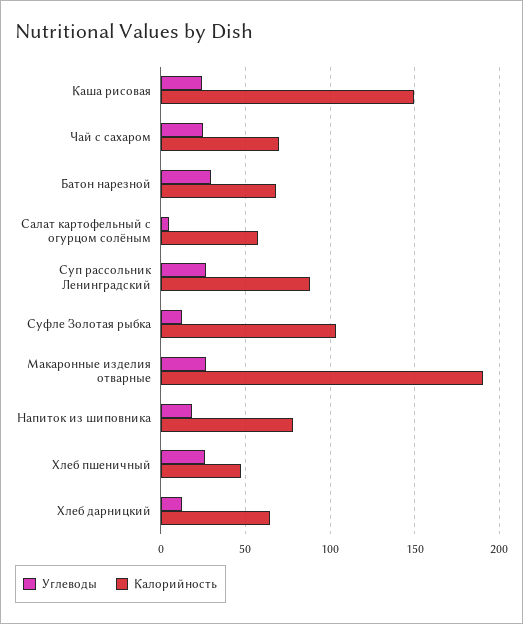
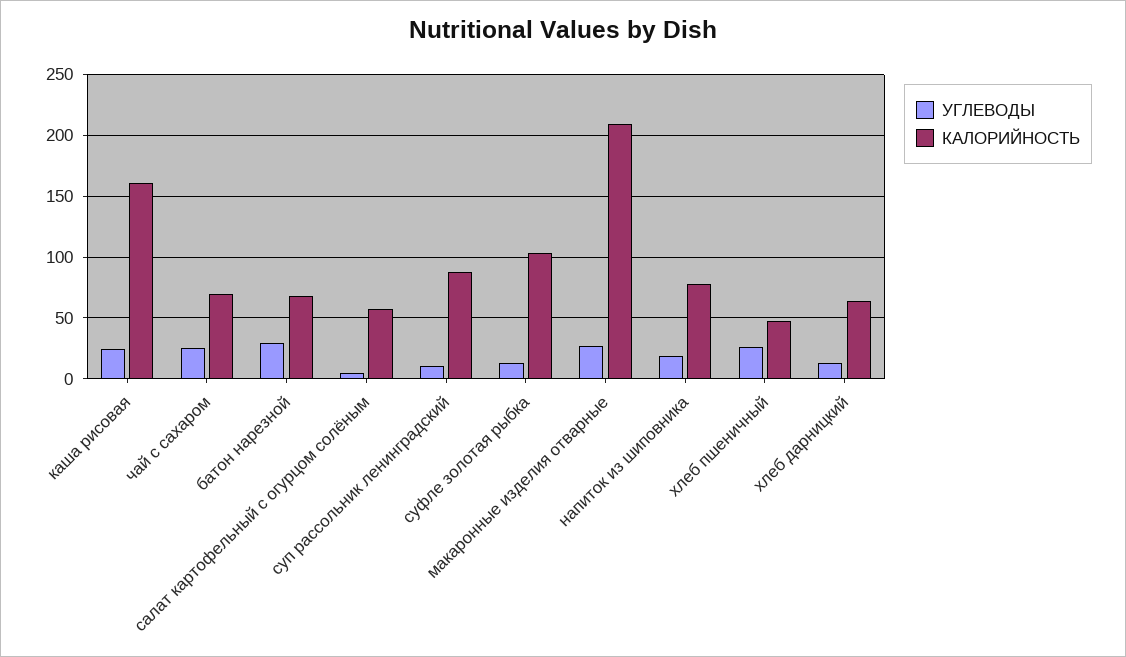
Калорийность, Каша рисовая: 150 -> 160
Углеводы, Суп рассольник Ленинградский: 25 -> 10
Калорийность, Макаронные изделия отварные: 190 -> 210

